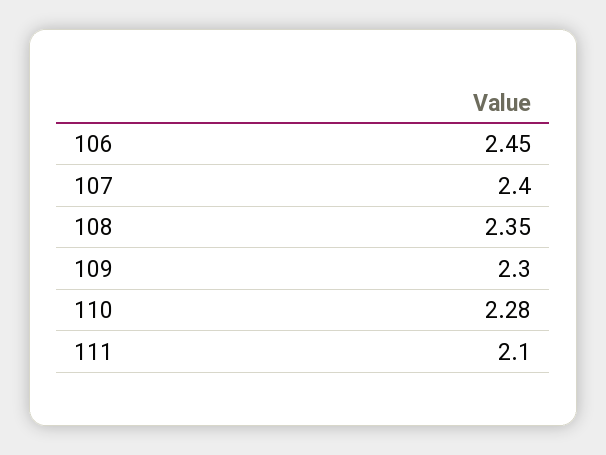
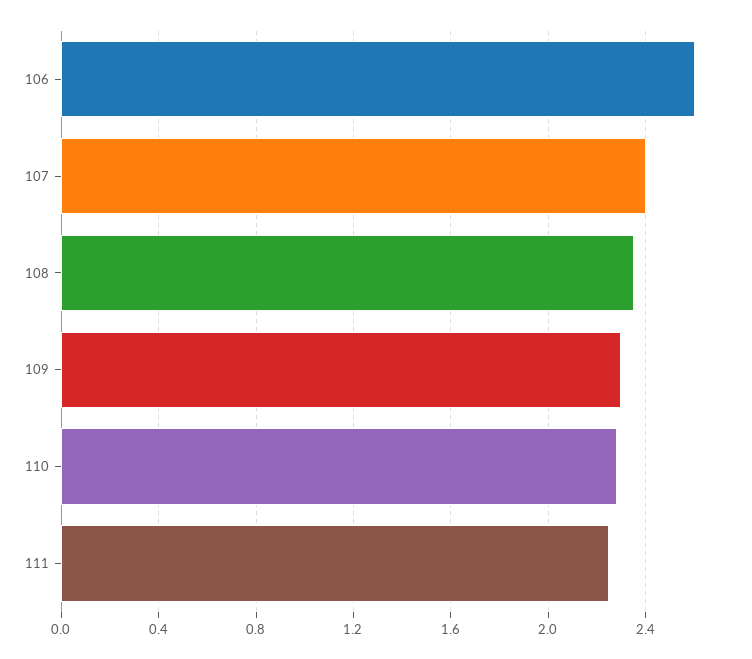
106: 2.45 -> 2.6
111: 2.1 -> 2.25

